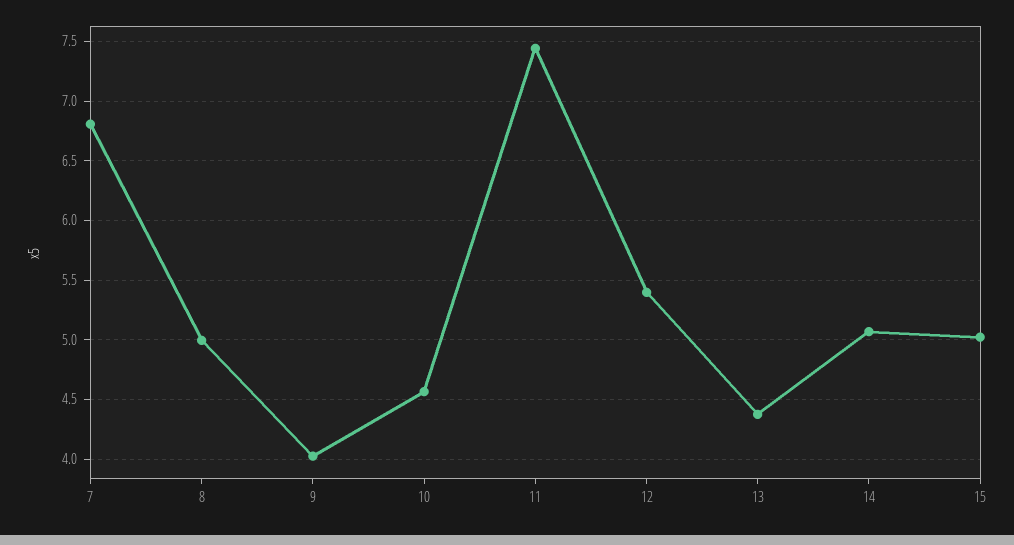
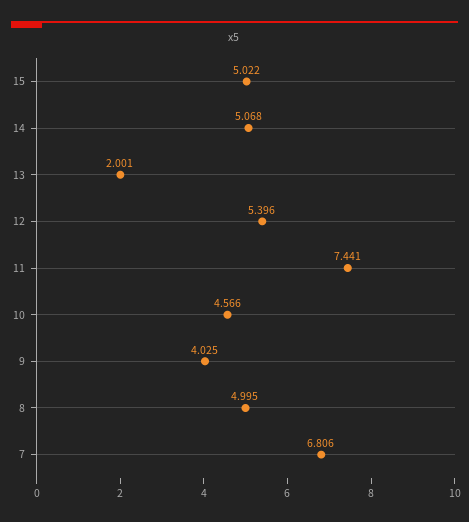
13: 4.4 -> 2.001

